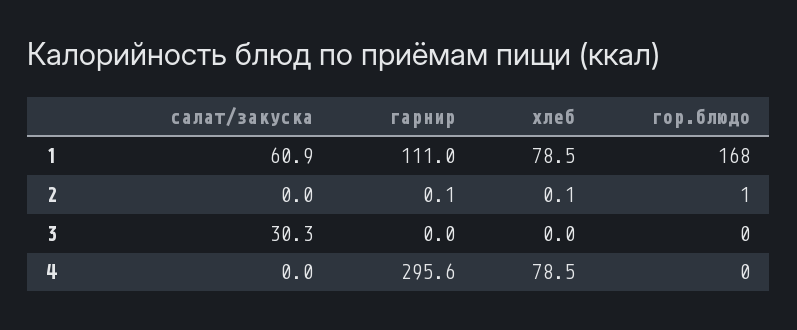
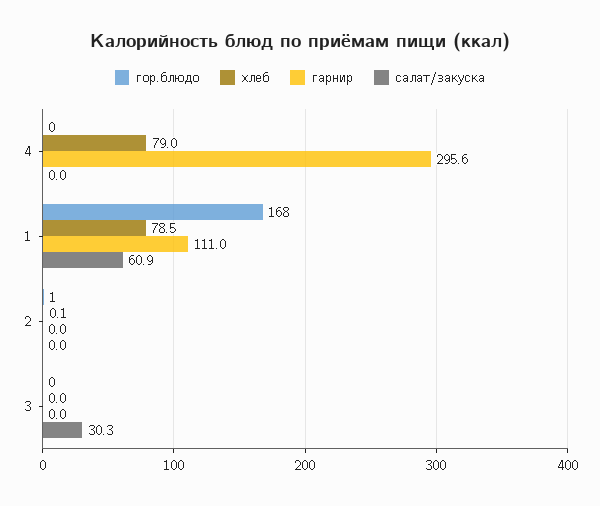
гарнир, 2: 0.1 -> 0
хлеб, 4: 78.5 -> 79

